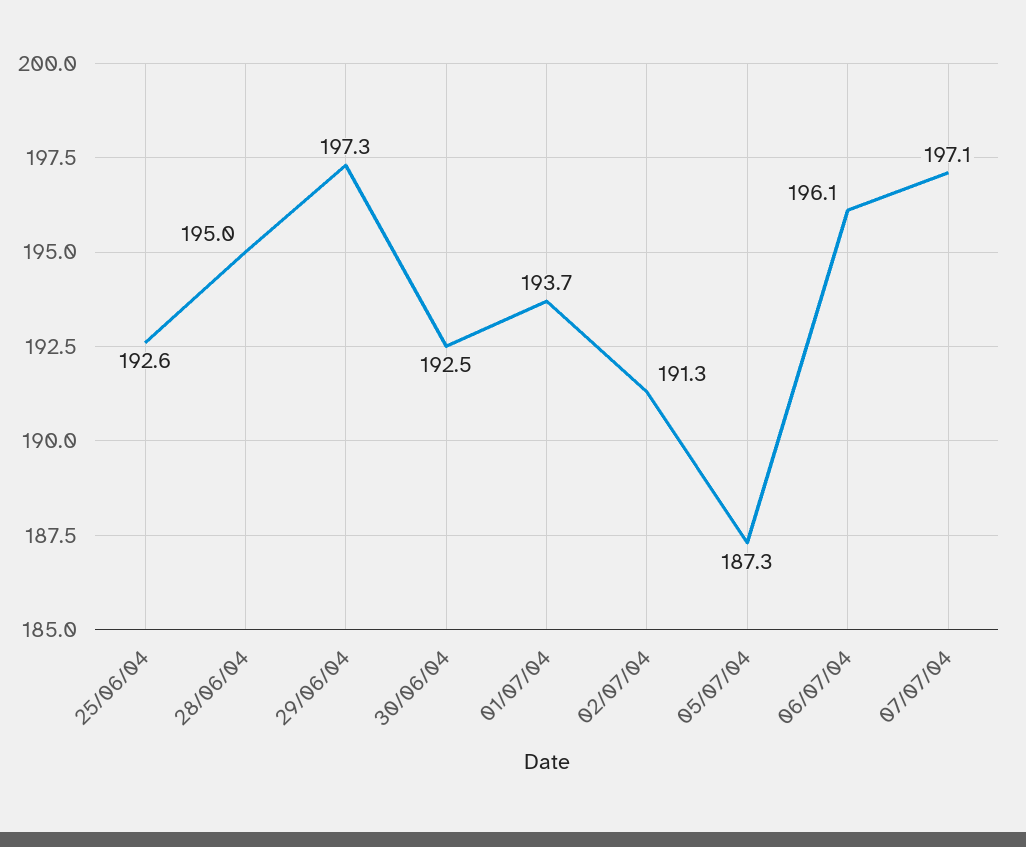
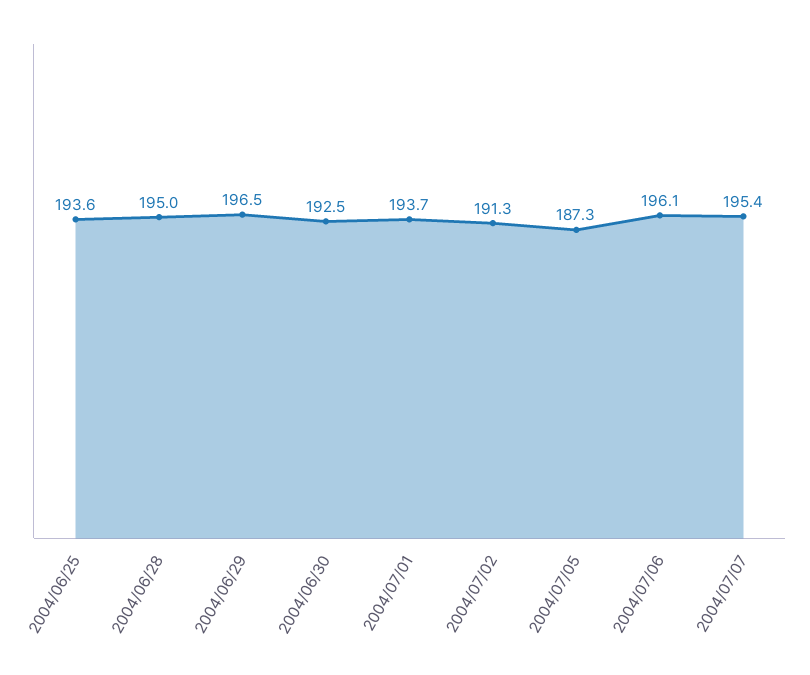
25/06/04: 192.6 -> 193.6
29/06/04: 197.3 -> 196.5
07/07/04: 197.1 -> 195.4

